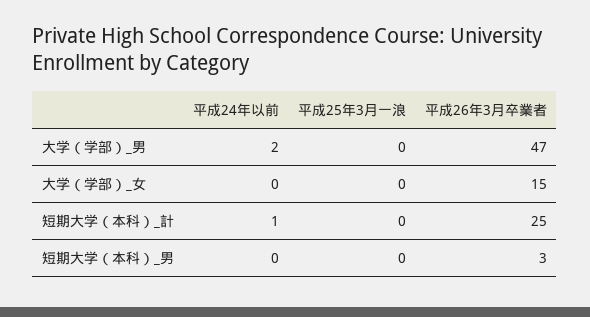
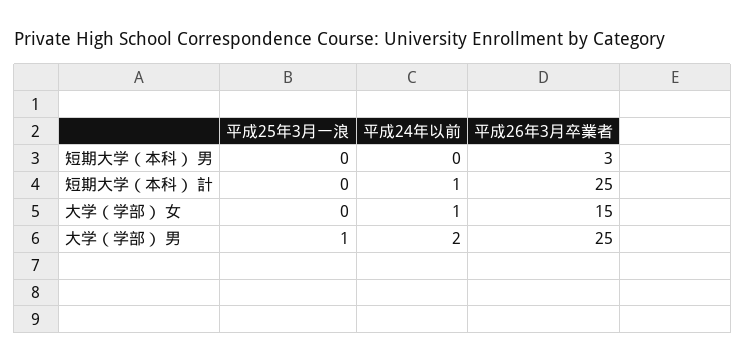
平成25年3月一浪, 大学（学部）_男: 0 -> 1
平成26年3月卒業者, 大学（学部）_男: 47 -> 25
平成24年以前, 大学（学部）_女: 0 -> 1

